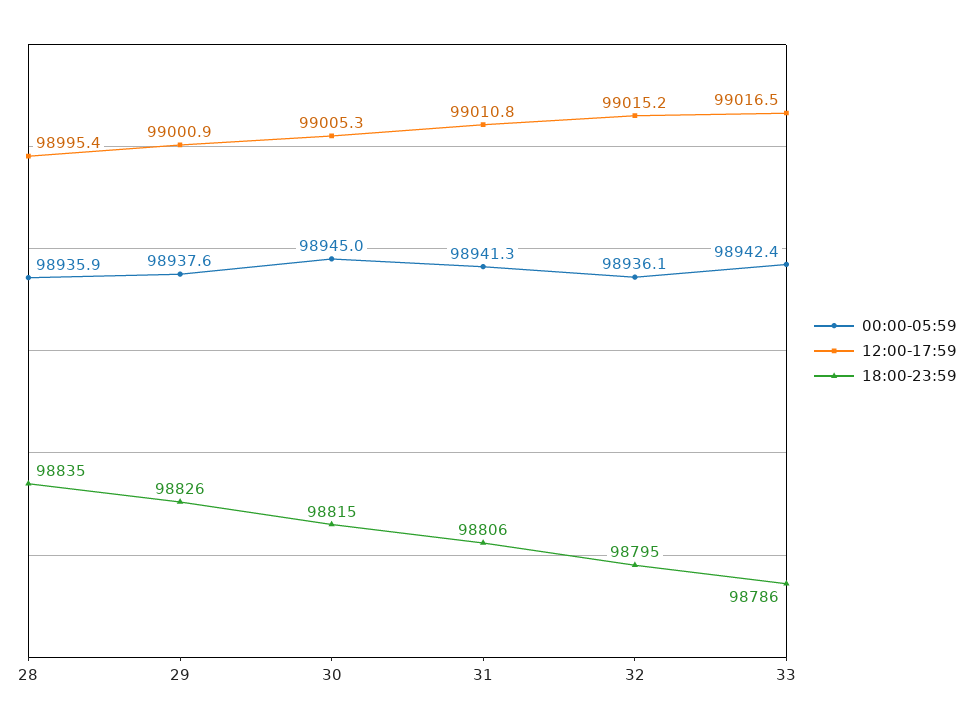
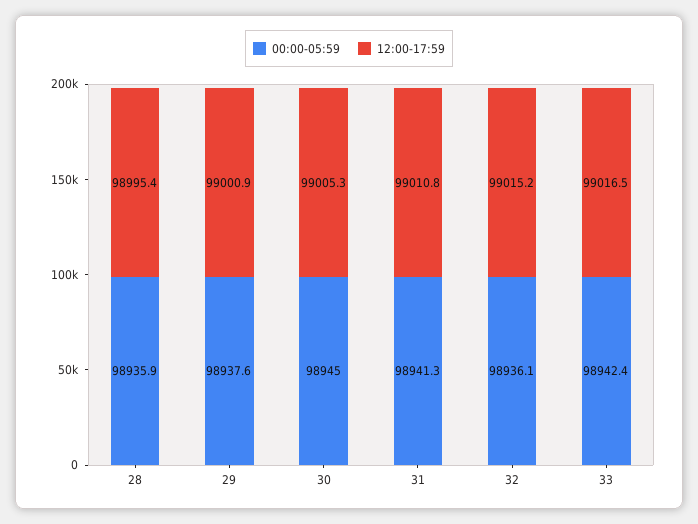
18:00-23:59, 28: 98835 -> none
18:00-23:59, 29: 98826 -> none
18:00-23:59, 30: 98815 -> none
18:00-23:59, 31: 98806 -> none
18:00-23:59, 32: 98795 -> none
18:00-23:59, 33: 98786 -> none

